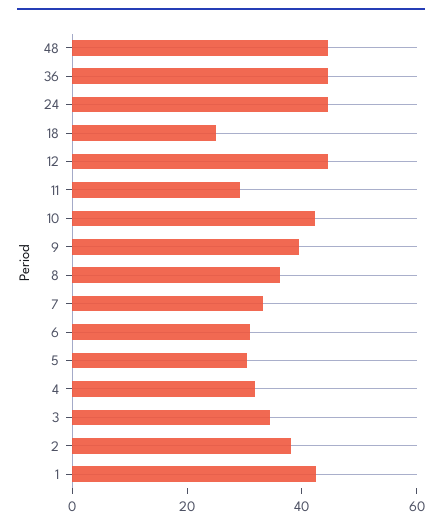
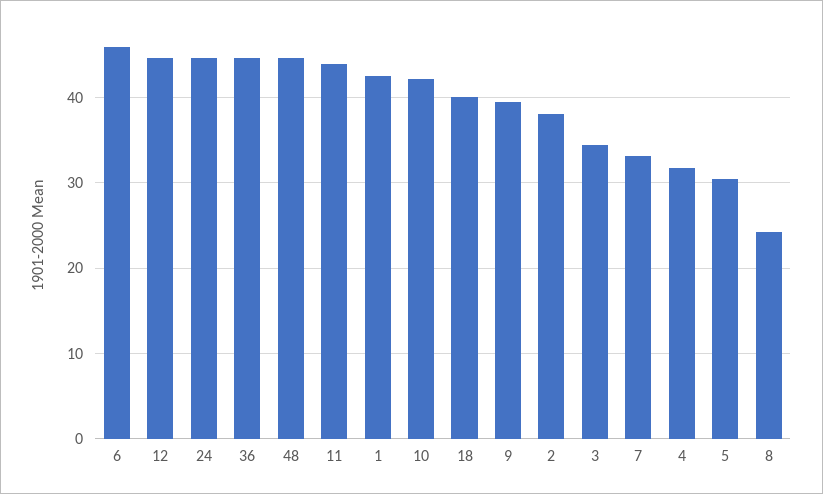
18: 25 -> 40
11: 30 -> 44
8: 35 -> 24
6: 30 -> 46

